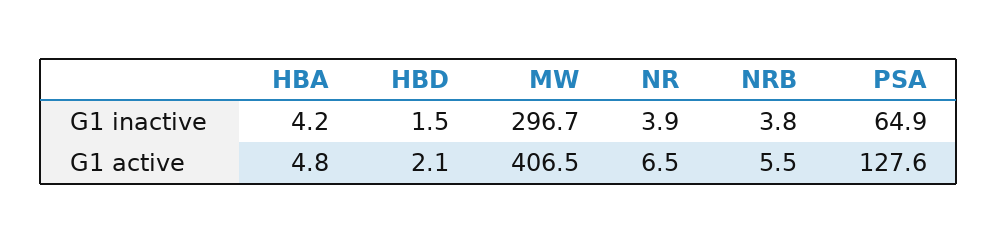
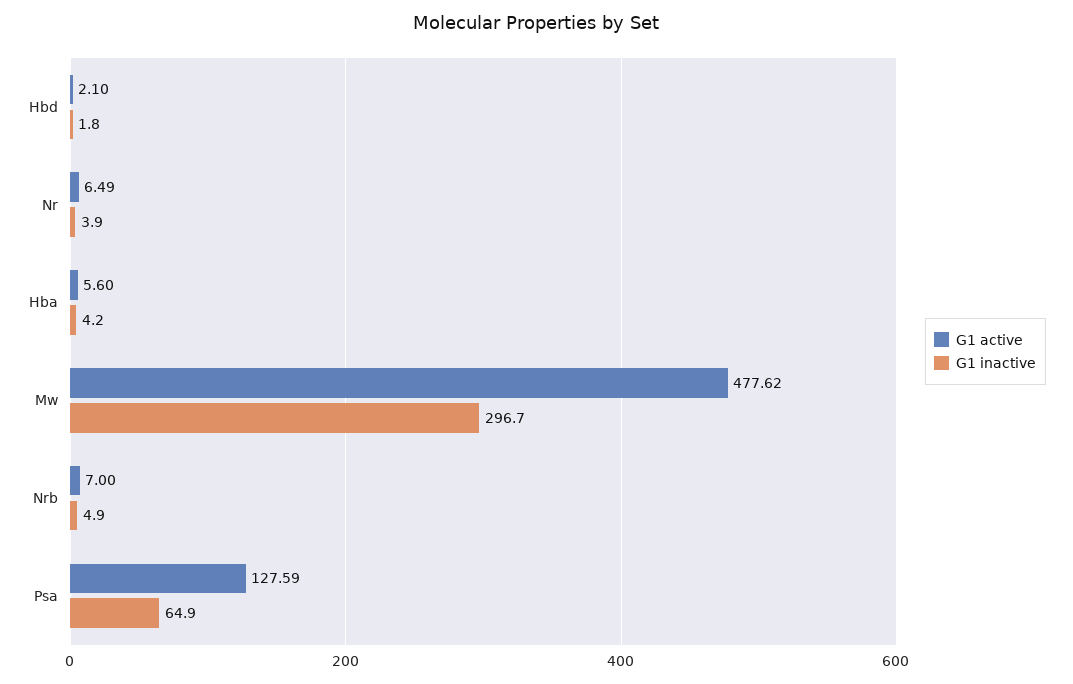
G1 inactive, HBD: 1.5 -> 1.8
G1 inactive, NRB: 3.8 -> 4.9
G1 active, HBA: 4.8 -> 5.6
G1 active, MW: 406.5 -> 477.62
G1 active, NRB: 5.5 -> 7

